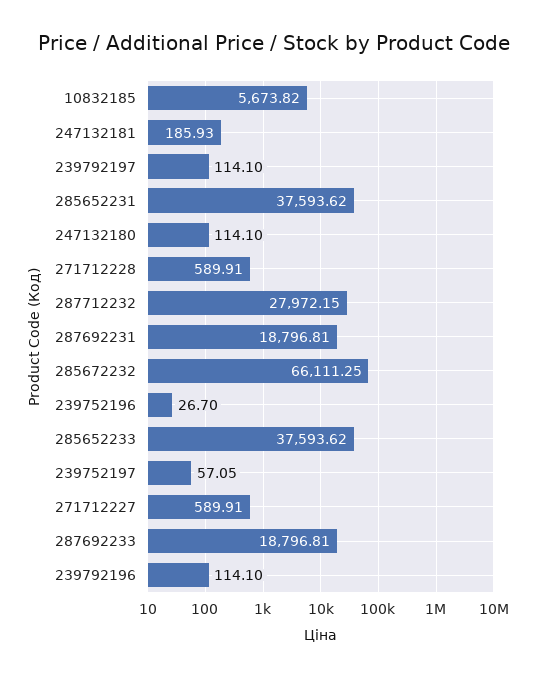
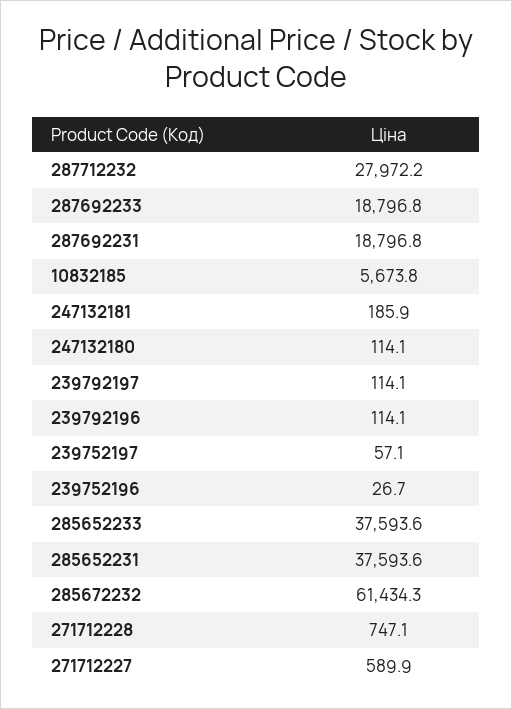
271712228: 589.91 -> 747.1
285672232: 66111.25 -> 61434.3

